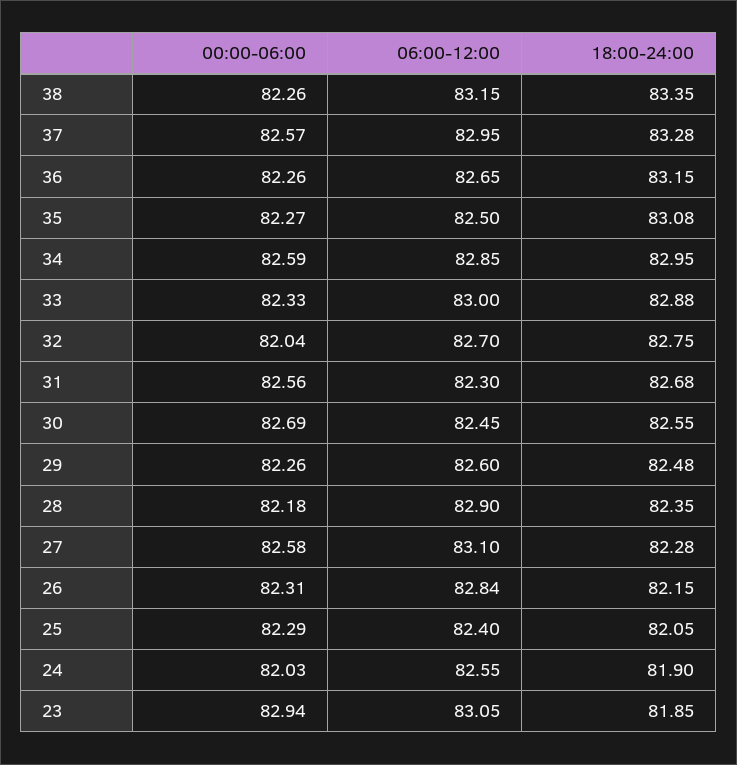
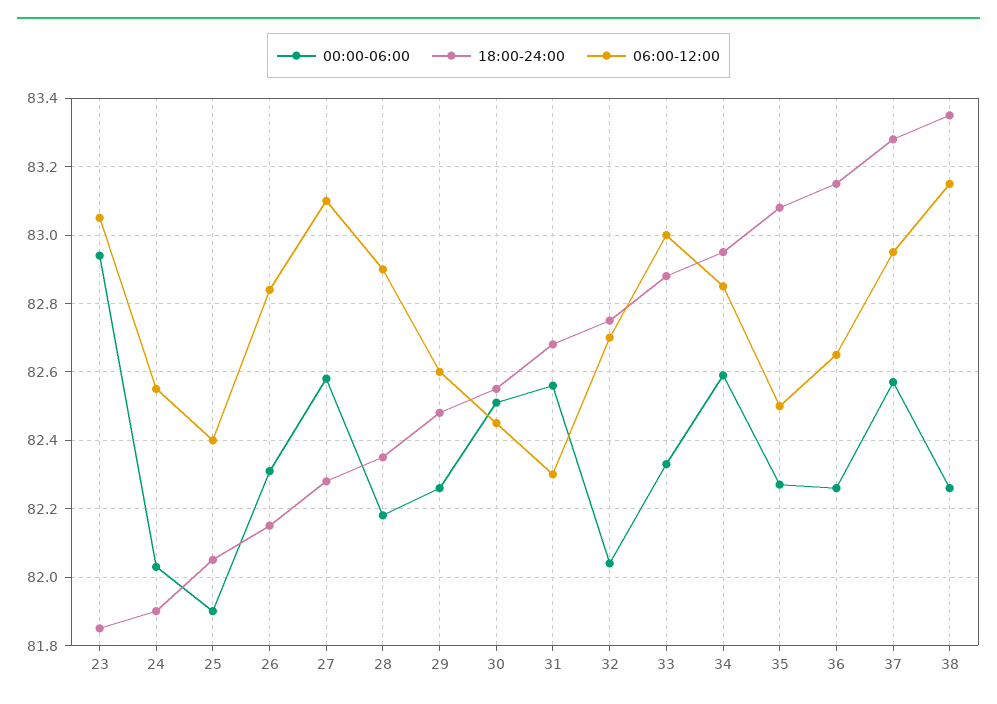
00:00-06:00, 30: 82.69 -> 82.5
00:00-06:00, 25: 82.29 -> 81.9

